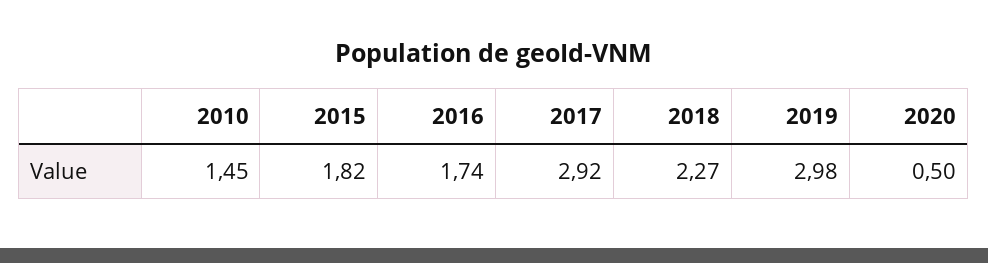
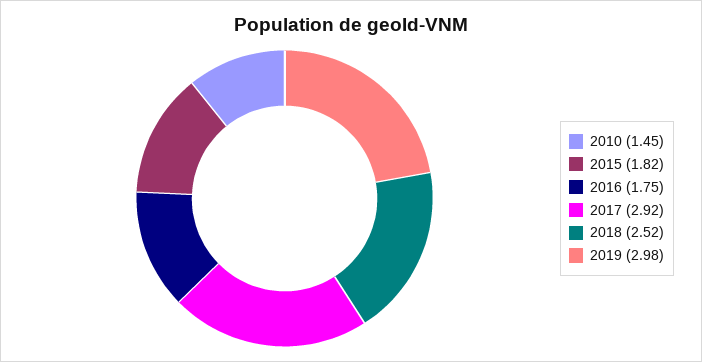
2016: 1.74 -> 1.75
2018: 2.27 -> 2.52
2020: 0.5 -> none

